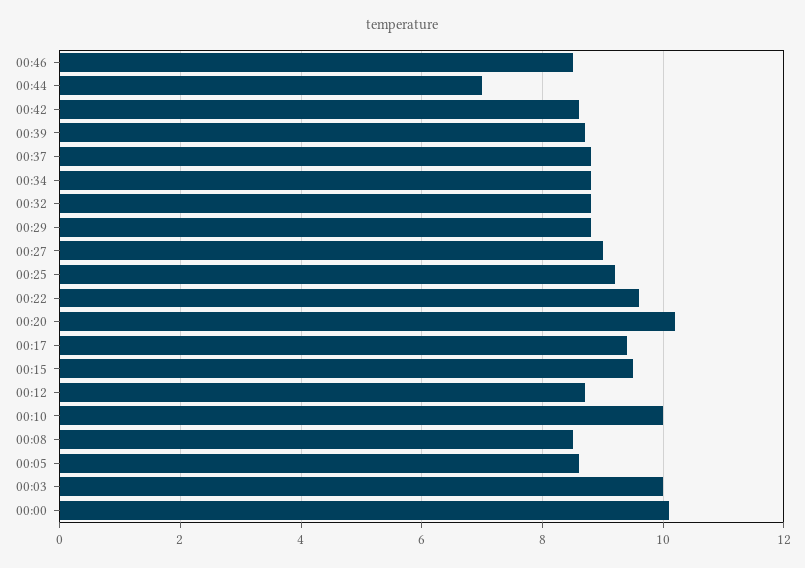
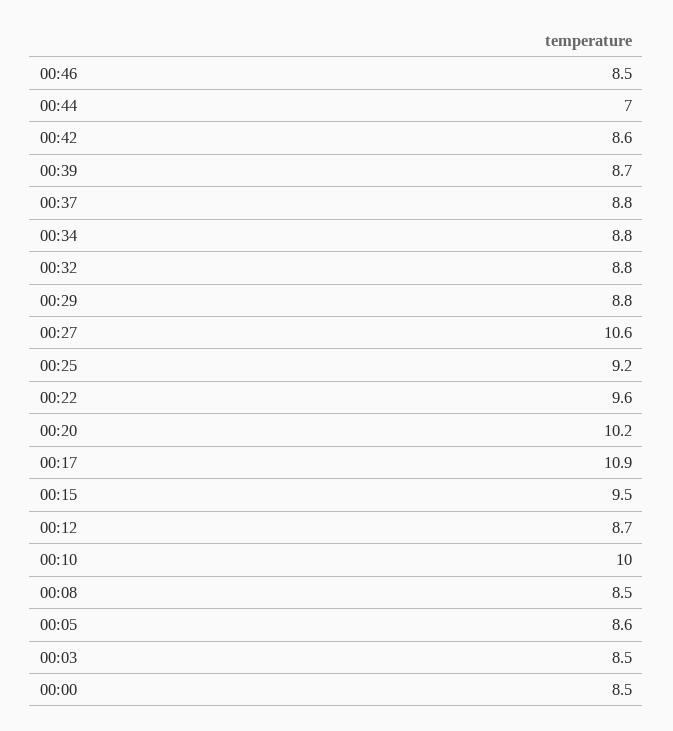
00:27: 9 -> 10.6
00:17: 9.5 -> 10.9
00:03: 10 -> 8.5
00:00: 10 -> 8.5

